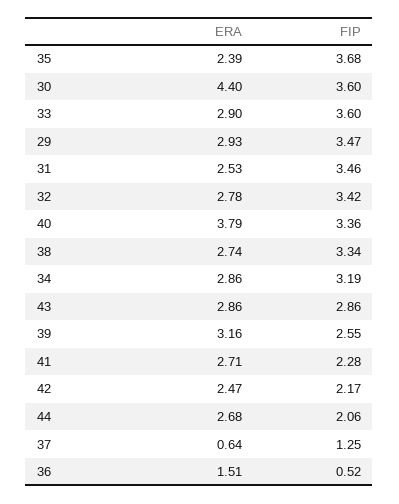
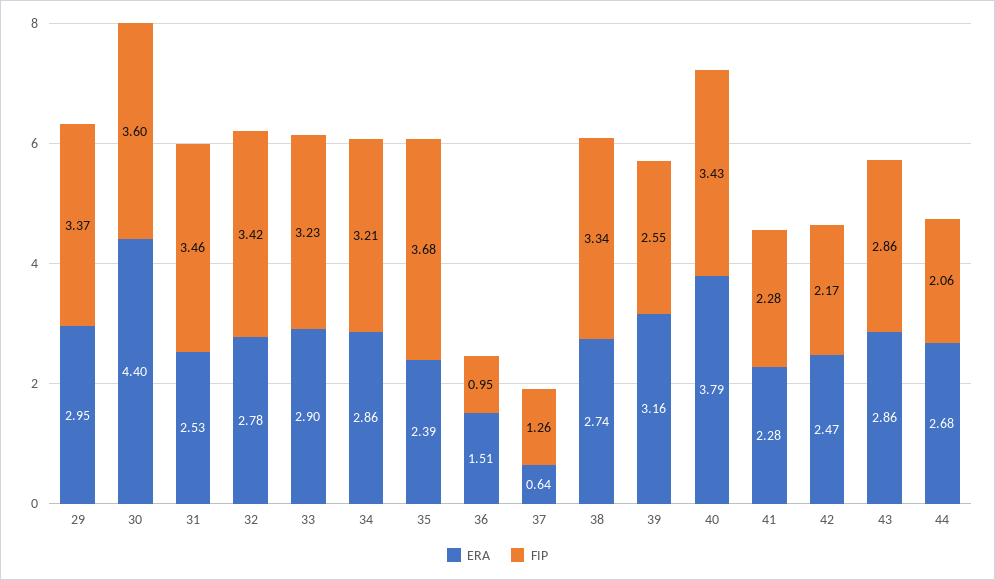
FIP, 33: 3.6 -> 3.23
ERA, 29: 2.93 -> 2.95
FIP, 29: 3.47 -> 3.37
FIP, 40: 3.36 -> 3.43
FIP, 34: 3.19 -> 3.21
ERA, 41: 2.71 -> 2.28
FIP, 37: 1.25 -> 1.26
FIP, 36: 0.52 -> 0.95

